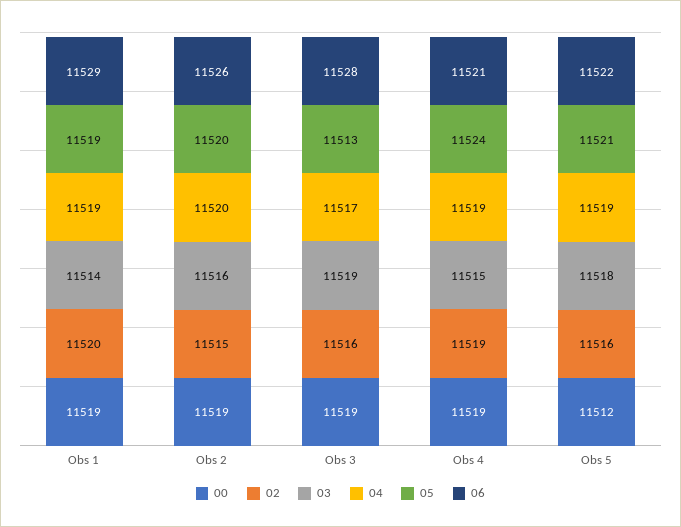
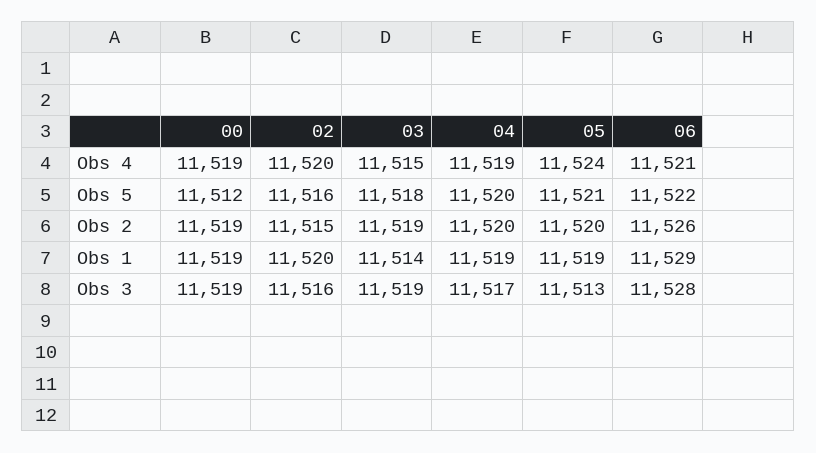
03, Obs 2: 11516 -> 11519
02, Obs 4: 11519 -> 11520
04, Obs 5: 11519 -> 11520

